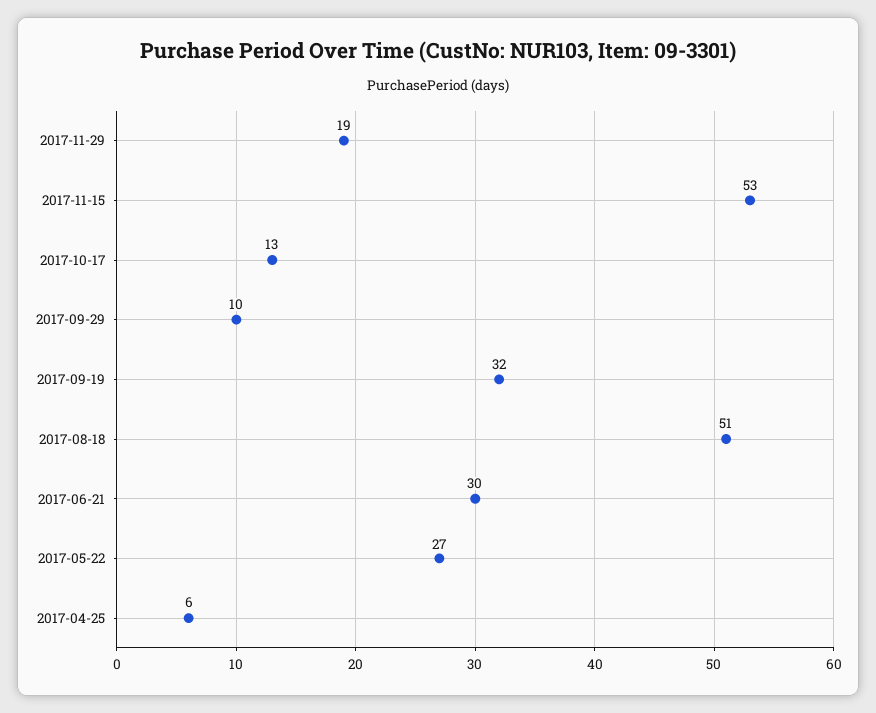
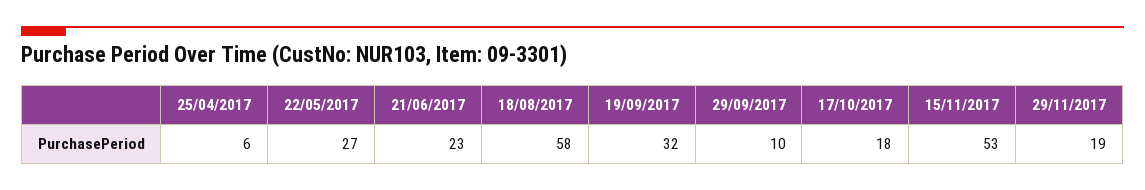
2017-10-17: 13 -> 18
2017-08-18: 51 -> 58
2017-06-21: 30 -> 23

